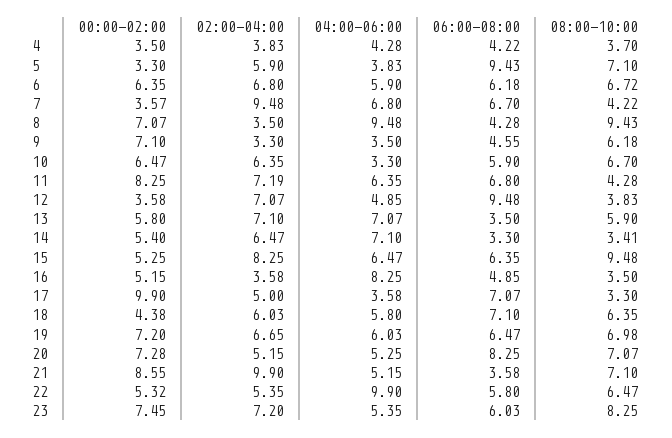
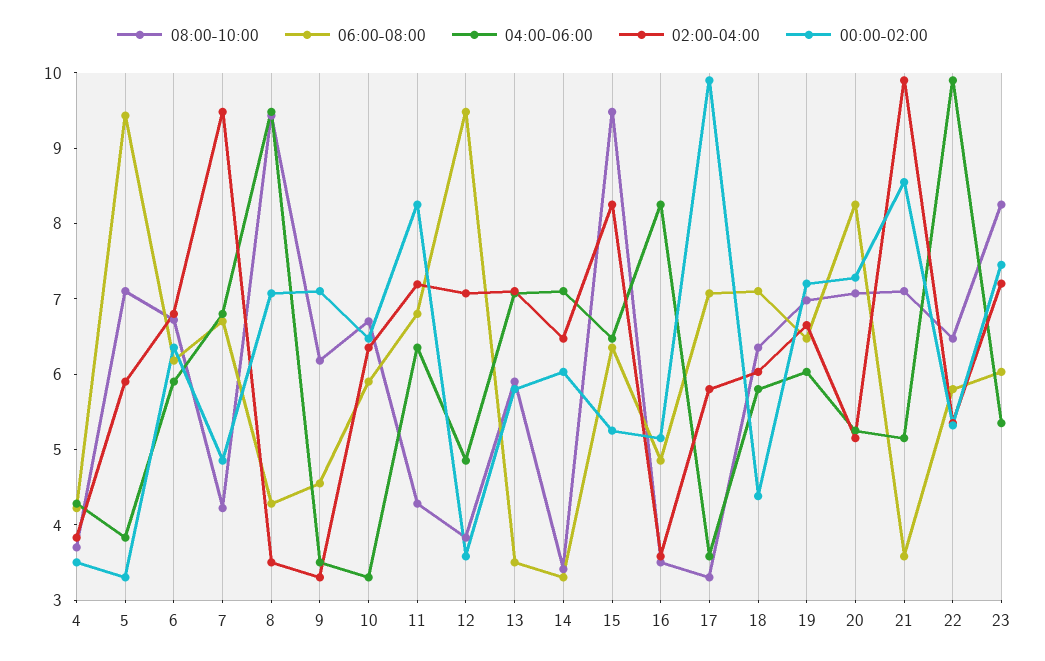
00:00-02:00, 7: 3.57 -> 4.8
00:00-02:00, 14: 5.4 -> 6
02:00-04:00, 17: 5 -> 5.8

